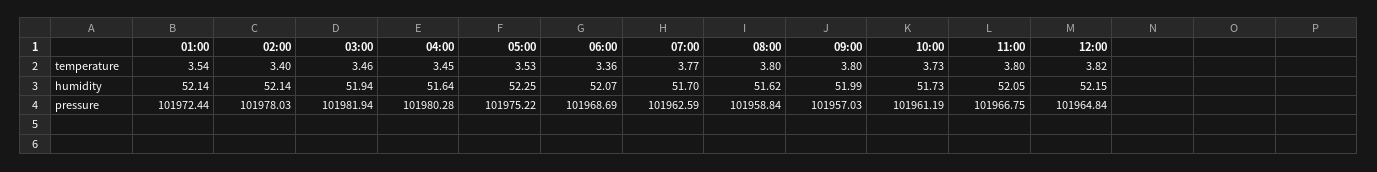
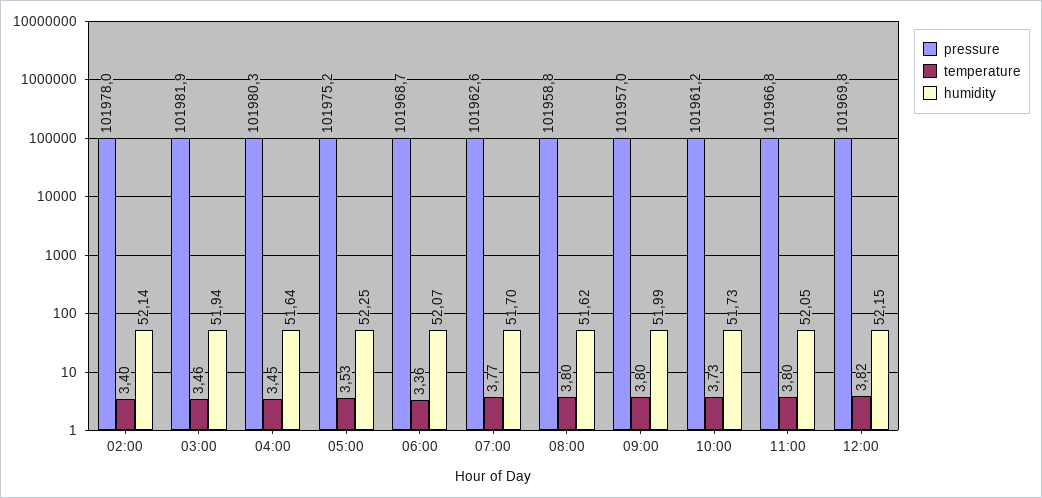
temperature, 01:00: 3.54 -> none
humidity, 01:00: 52.14 -> none
pressure, 01:00: 101972.44 -> none
pressure, 12:00: 101964.84 -> 101969.8

